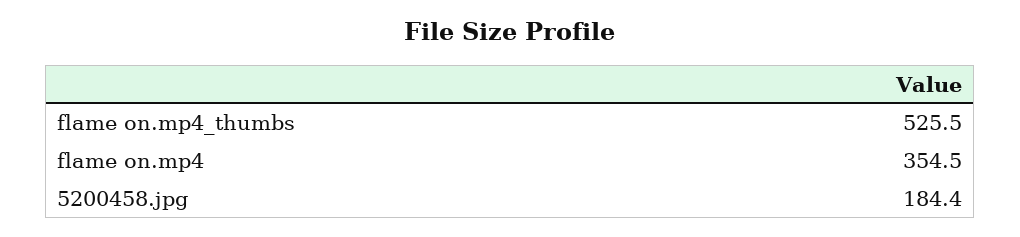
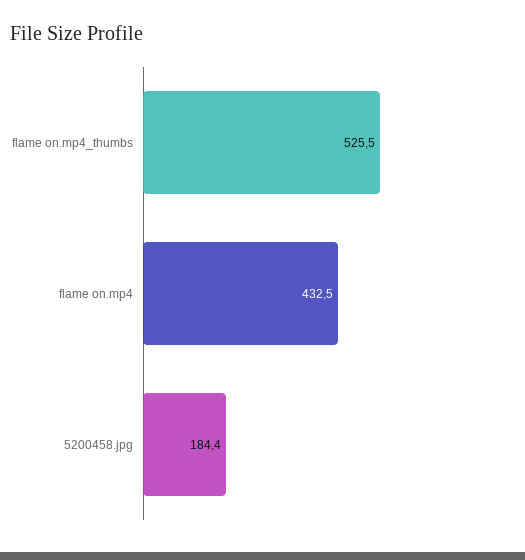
flame on.mp4: 354.5 -> 432.5

